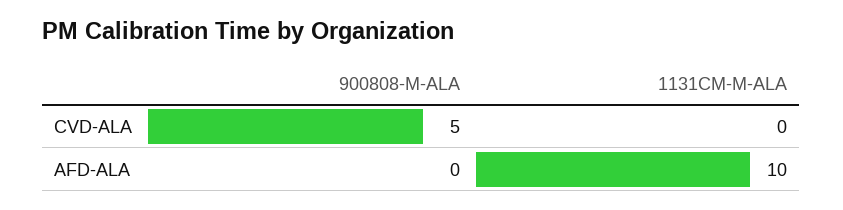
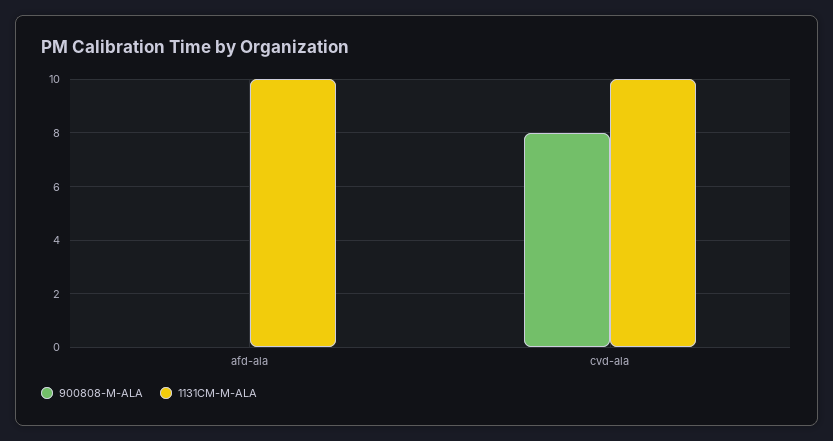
900808-M-ALA, CVD-ALA: 5 -> 8
1131CM-M-ALA, CVD-ALA: 0 -> 10

